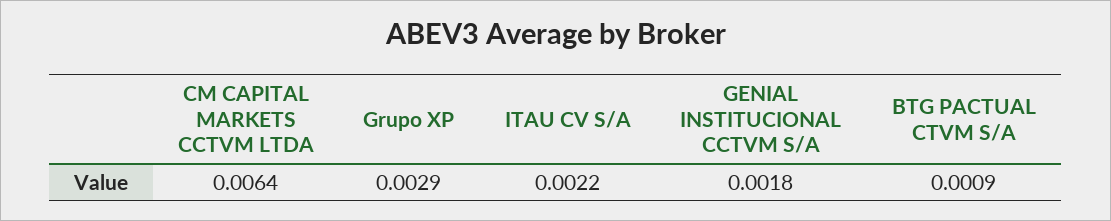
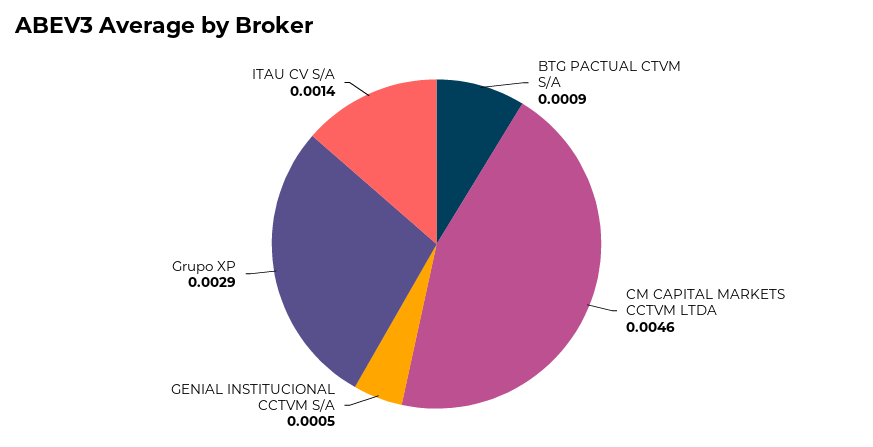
CM CAPITAL MARKETS CCTVM LTDA: 0.0064 -> 0.0046
ITAU CV S/A: 0.0022 -> 0.0014
GENIAL INSTITUCIONAL CCTVM S/A: 0.0018 -> 0.0005

